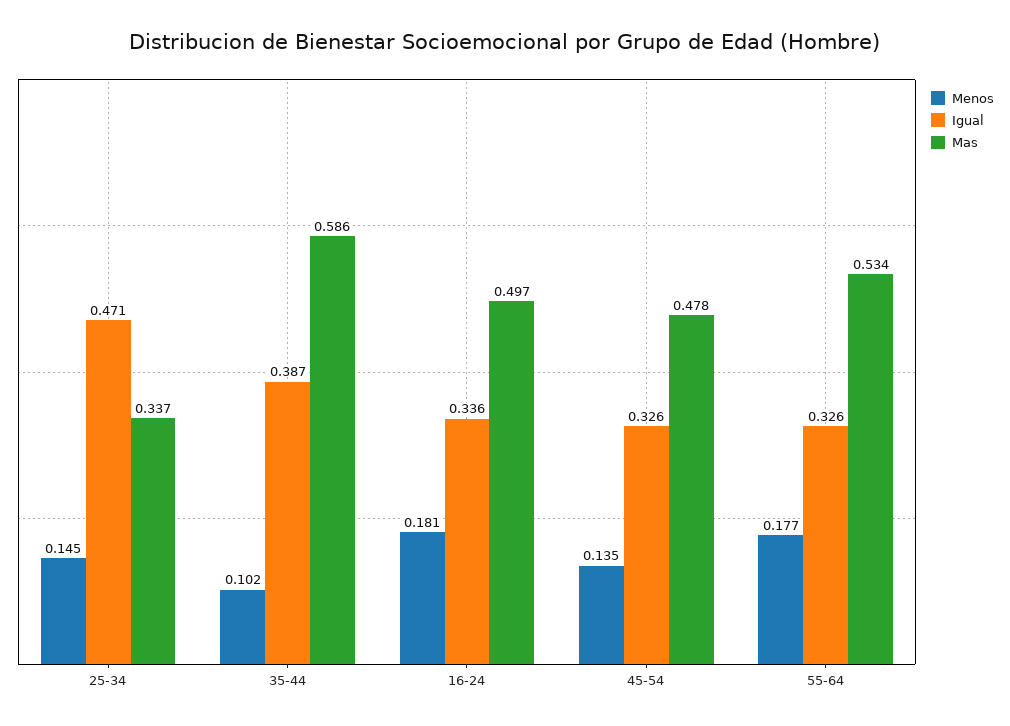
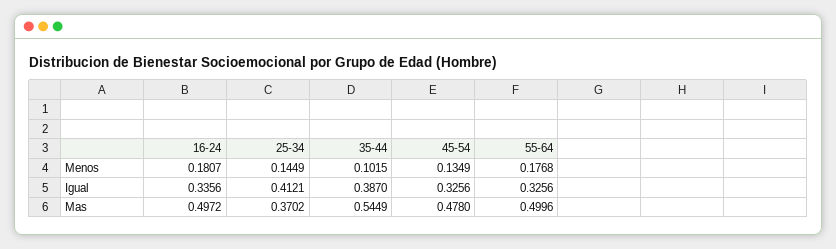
Igual, 25-34: 0.471 -> 0.4121
Mas, 25-34: 0.337 -> 0.3702
Mas, 35-44: 0.586 -> 0.5449
Mas, 55-64: 0.534 -> 0.4996

